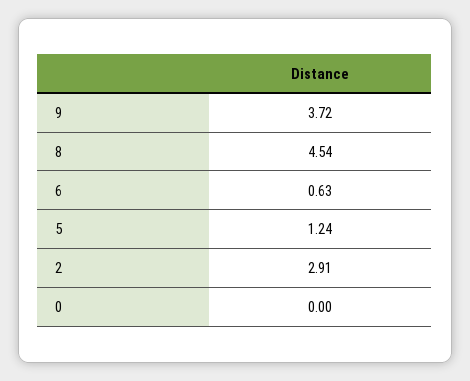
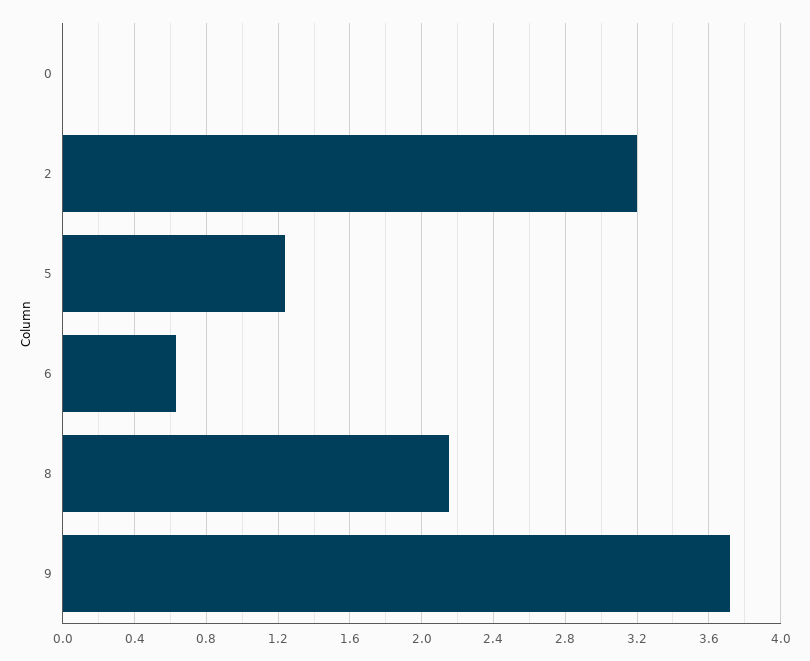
8: 4.54 -> 2.15
2: 2.91 -> 3.2

